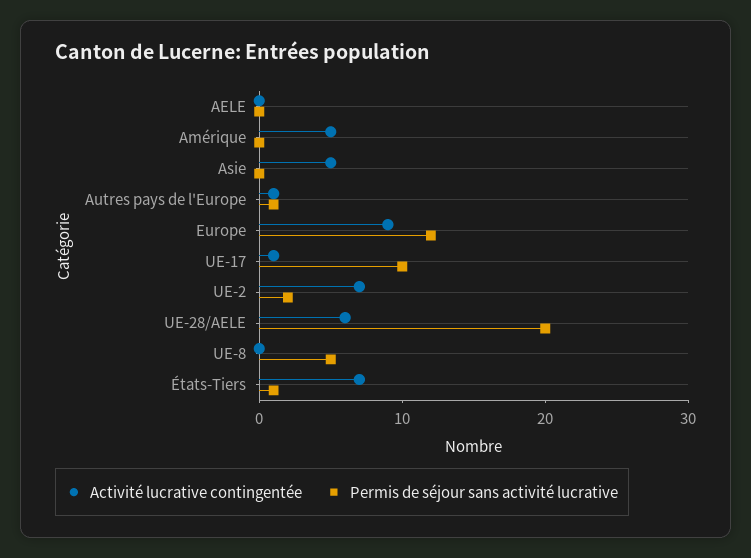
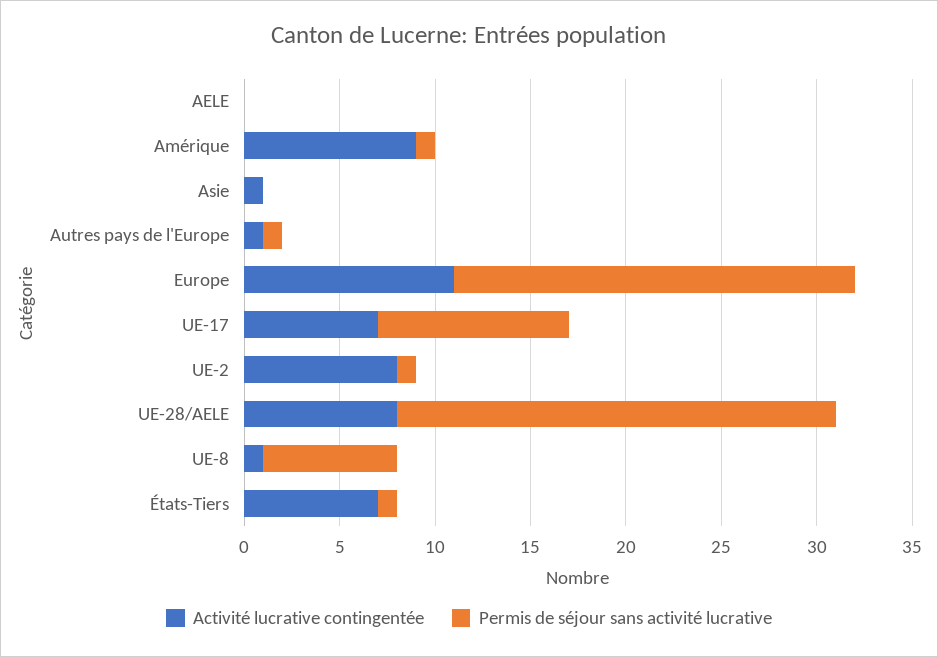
Activité lucrative contingentée, Amérique: 5 -> 9
Permis de séjour sans activité lucrative, Amérique: 0 -> 1
Activité lucrative contingentée, Asie: 5 -> 1
Activité lucrative contingentée, Europe: 9 -> 11
Permis de séjour sans activité lucrative, Europe: 12 -> 21
Activité lucrative contingentée, UE-17: 1 -> 7
Activité lucrative contingentée, UE-2: 7 -> 8
Permis de séjour sans activité lucrative, UE-2: 2 -> 1
Activité lucrative contingentée, UE-28/AELE: 6 -> 8
Permis de séjour sans activité lucrative, UE-28/AELE: 20 -> 23
Activité lucrative contingentée, UE-8: 0 -> 1
Permis de séjour sans activité lucrative, UE-8: 5 -> 7

